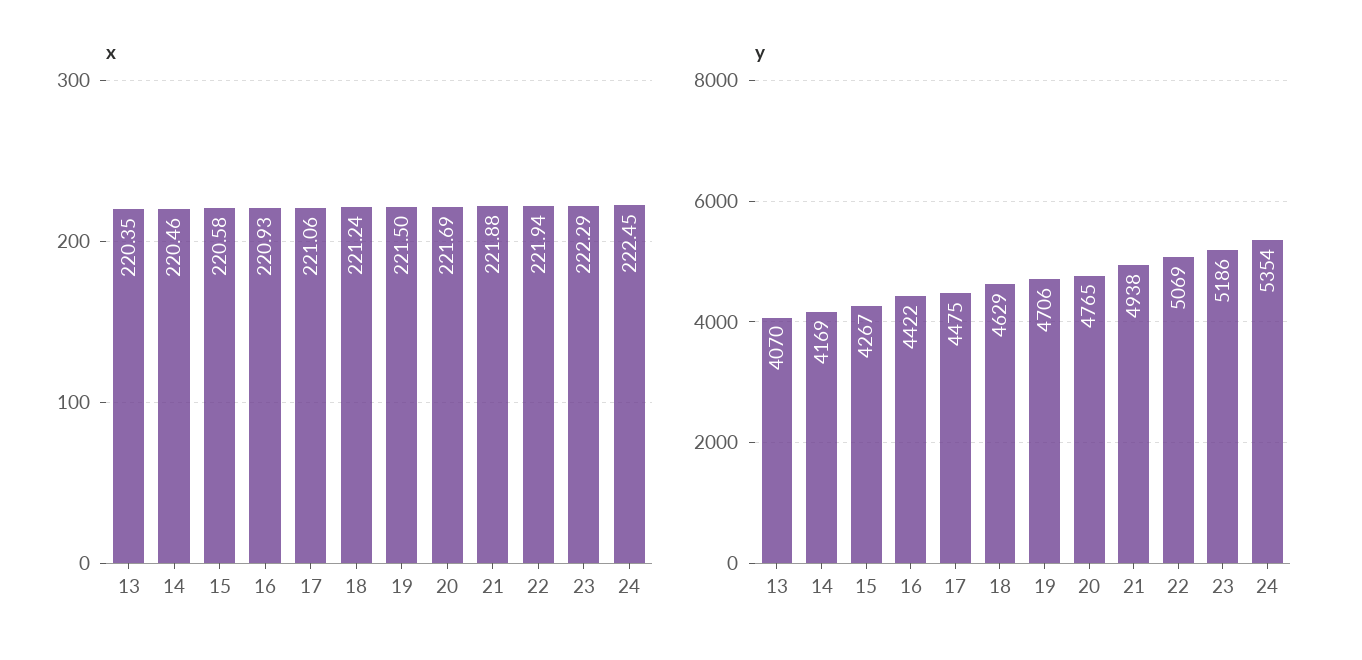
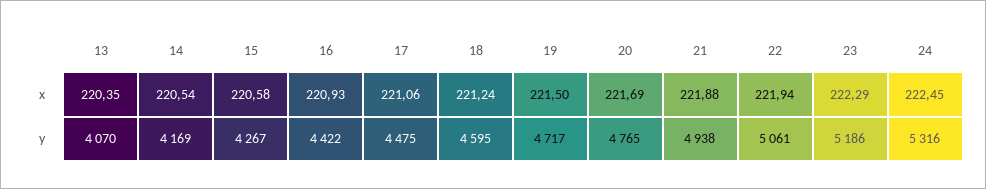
x, 14: 220.46 -> 220.54
y, 18: 4629 -> 4595
y, 19: 4706 -> 4717
y, 22: 5069 -> 5061
y, 24: 5354 -> 5316

